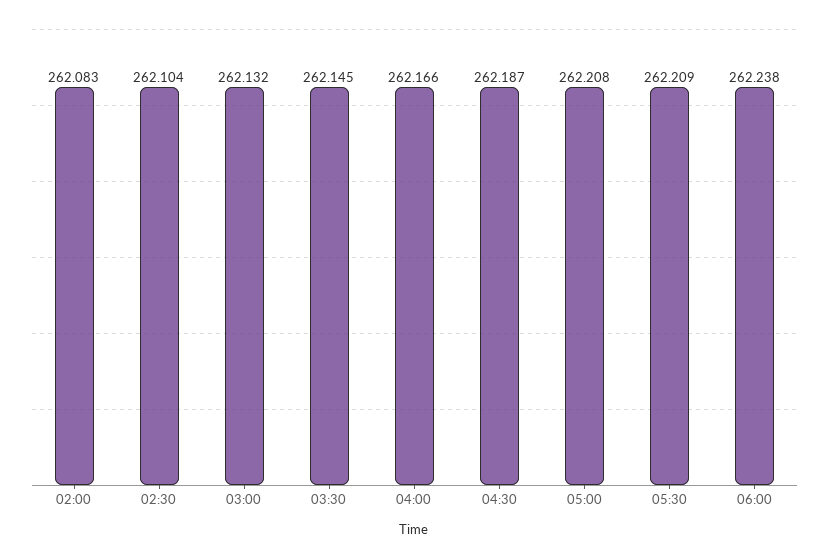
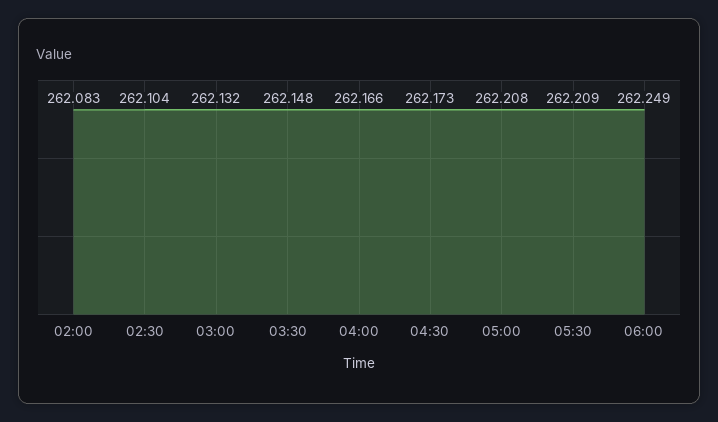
03:30: 262.145 -> 262.148
04:30: 262.187 -> 262.173
06:00: 262.238 -> 262.249

